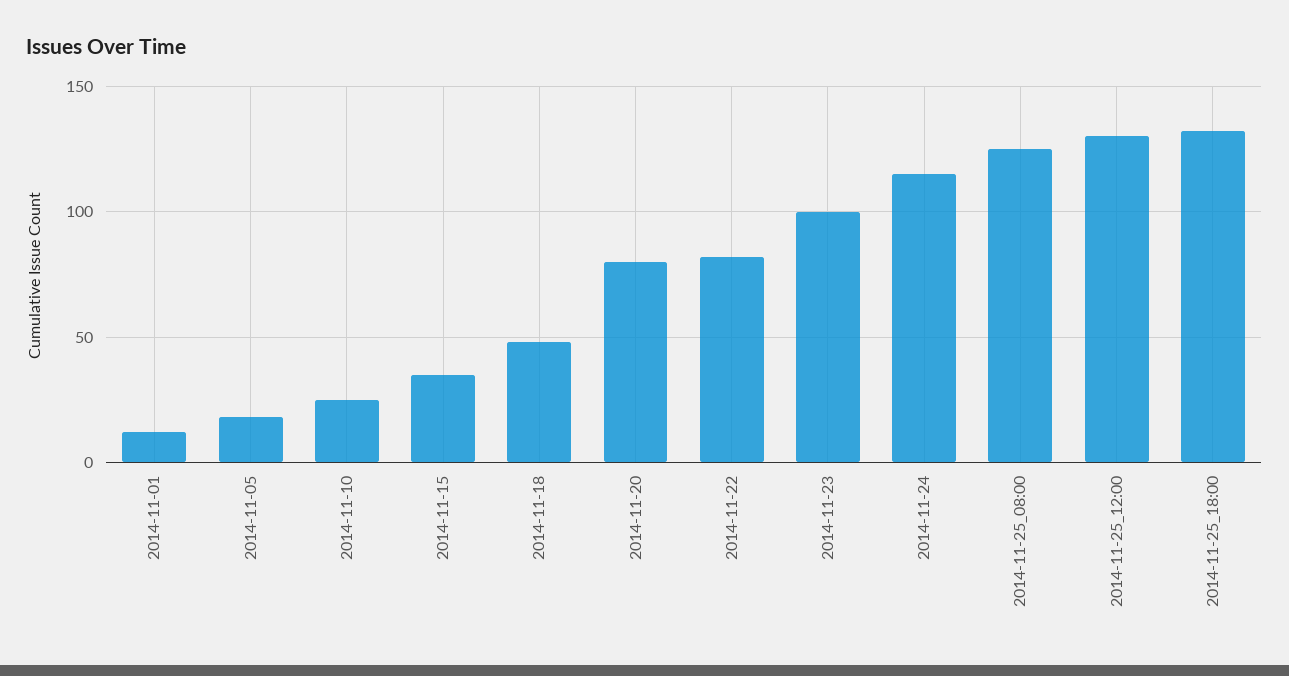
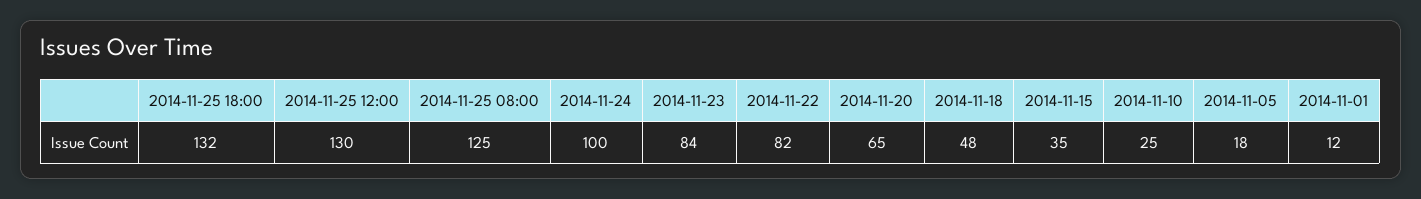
2014-11-20: 80 -> 65
2014-11-23: 100 -> 84
2014-11-24: 115 -> 100

